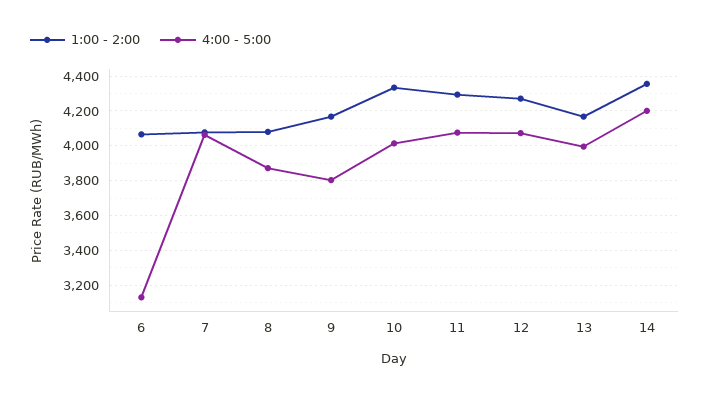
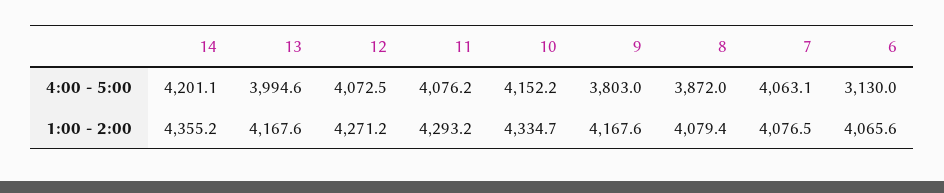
4:00 - 5:00, 10: 4000 -> 4152.2

